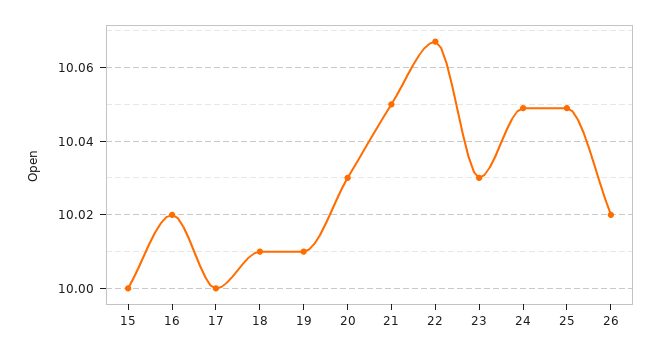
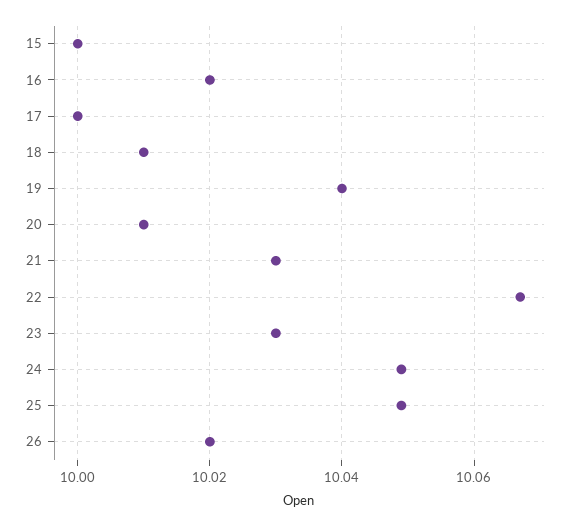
19: 10.01 -> 10.04
20: 10.03 -> 10.01
21: 10.05 -> 10.03

